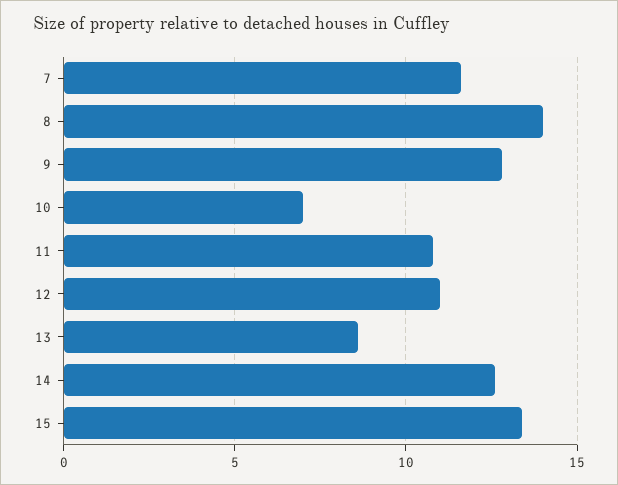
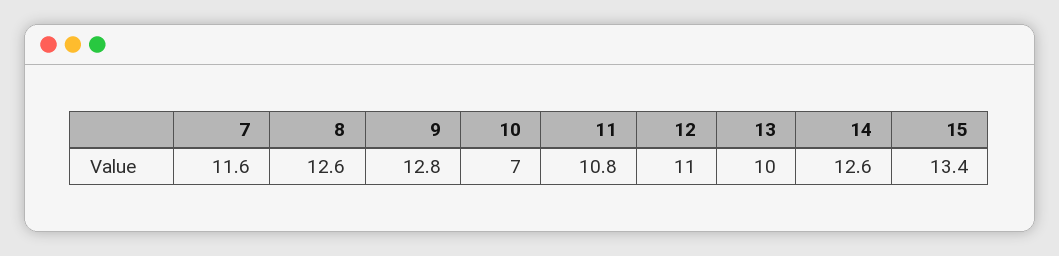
8: 14 -> 12.6
13: 8.5 -> 10

